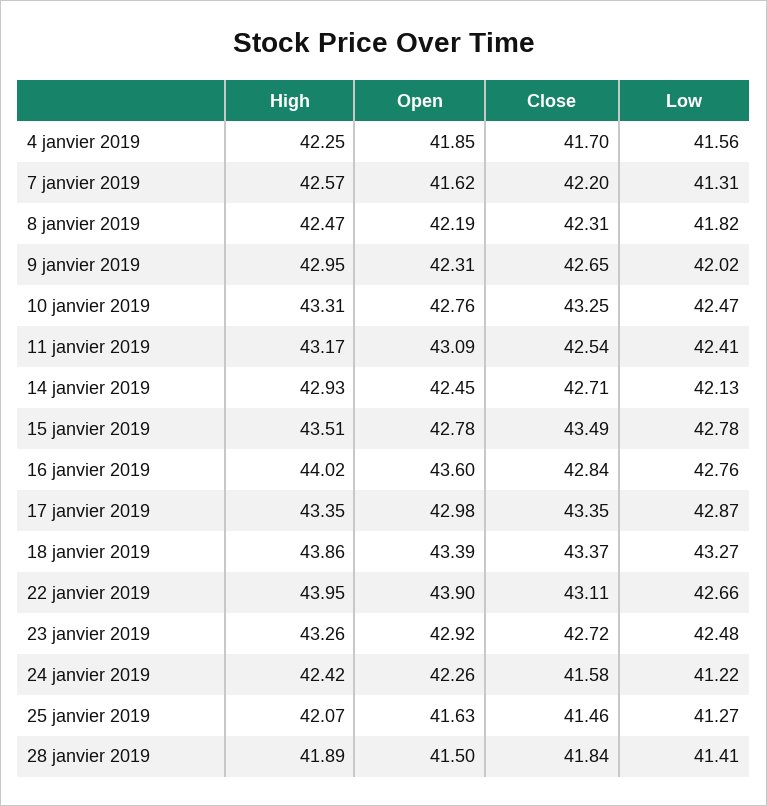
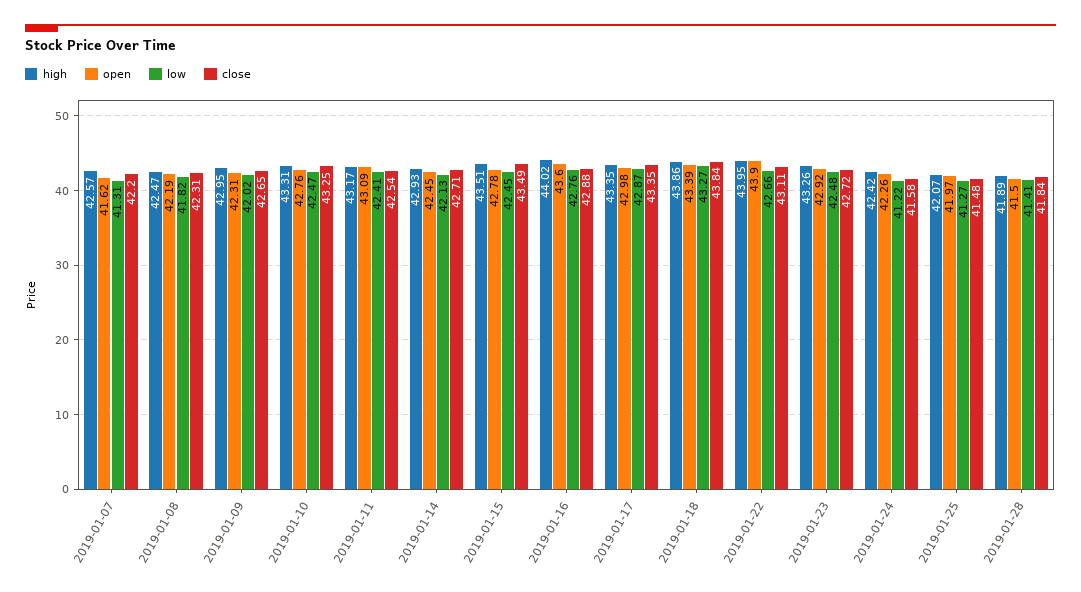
High, 4 janvier 2019: 42.25 -> none
Open, 4 janvier 2019: 41.85 -> none
Close, 4 janvier 2019: 41.7 -> none
Low, 4 janvier 2019: 41.56 -> none
Low, 15 janvier 2019: 42.78 -> 42.45
Close, 16 janvier 2019: 42.84 -> 42.88
Close, 18 janvier 2019: 43.37 -> 43.84
Open, 25 janvier 2019: 41.63 -> 41.97
Close, 25 janvier 2019: 41.46 -> 41.48

